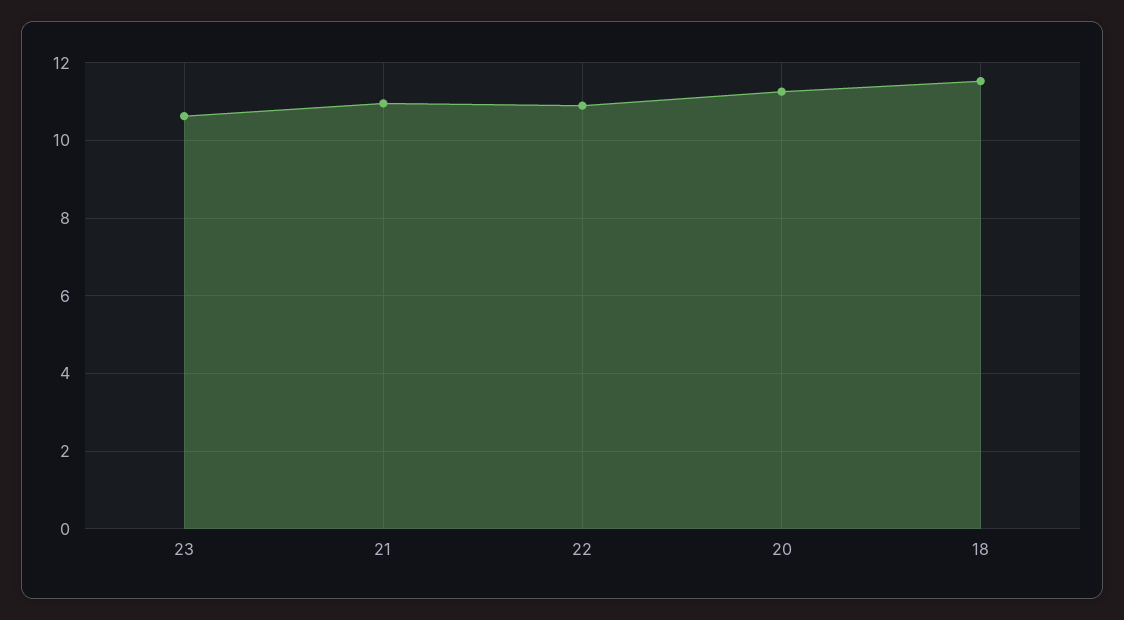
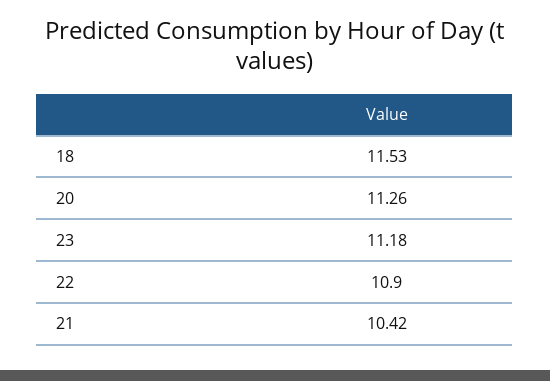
23: 10.6 -> 11.18
21: 11 -> 10.42

